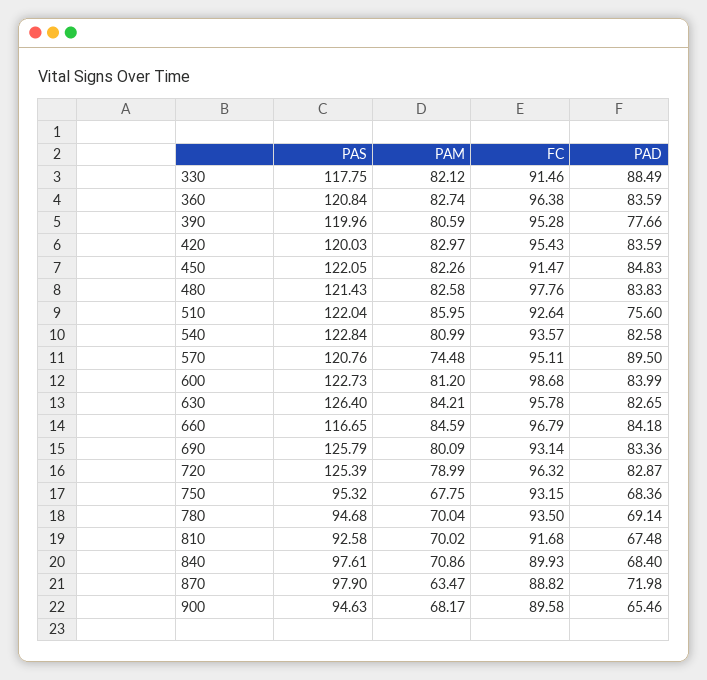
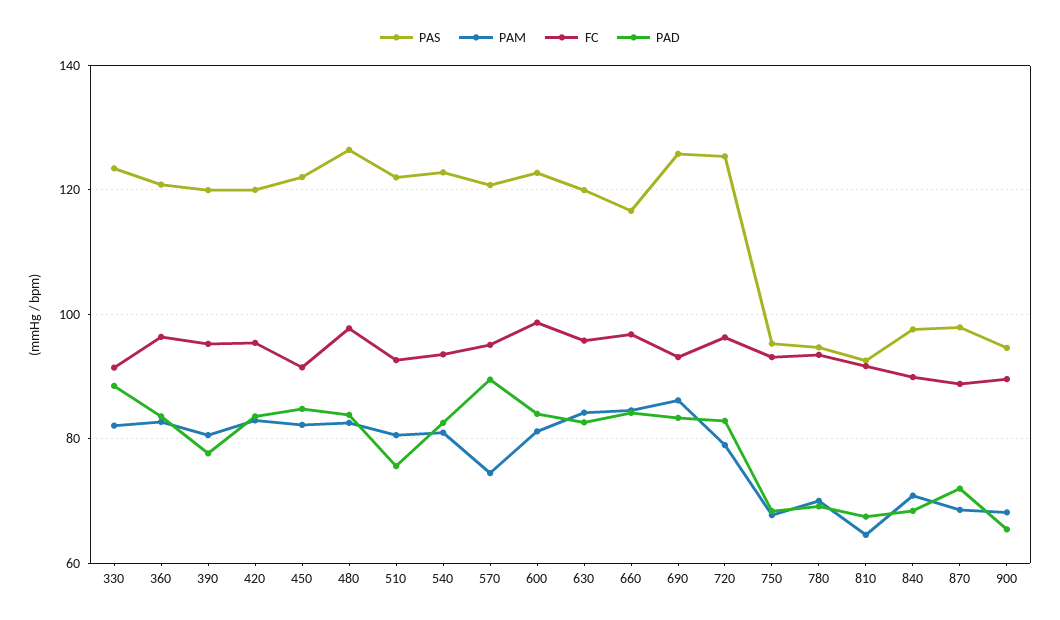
PAS, 330: 117.75 -> 124
PAS, 480: 121.43 -> 126
PAM, 510: 85.95 -> 80
PAS, 630: 126.4 -> 120
PAM, 690: 80.09 -> 86
PAM, 810: 70.02 -> 64
PAM, 870: 63.47 -> 68

